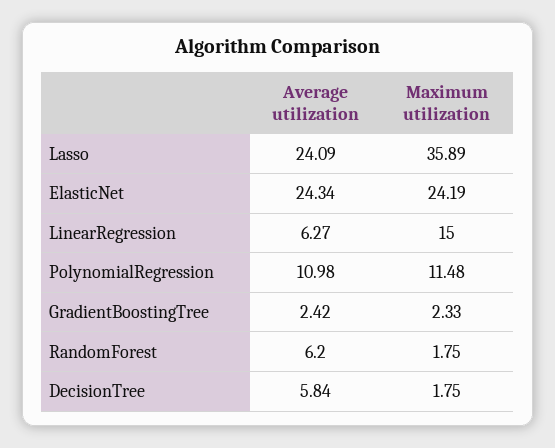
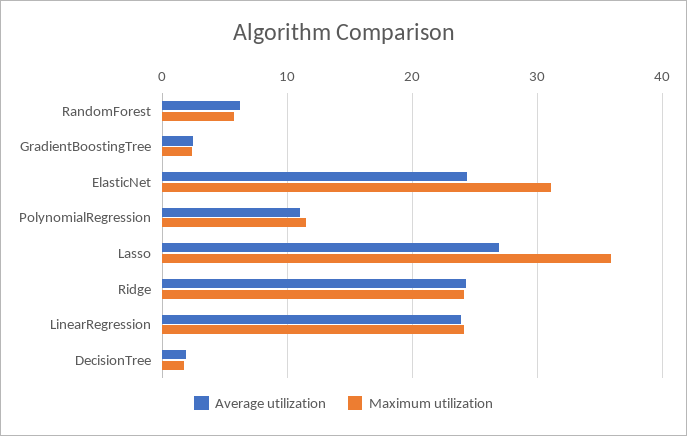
Average utilization, Lasso: 24.09 -> 27
Maximum utilization, ElasticNet: 24.19 -> 31
Average utilization, LinearRegression: 6.27 -> 24
Maximum utilization, LinearRegression: 15 -> 24
Maximum utilization, RandomForest: 1.75 -> 6
Average utilization, DecisionTree: 5.84 -> 2
Average utilization, Ridge: none -> 24
Maximum utilization, Ridge: none -> 24

